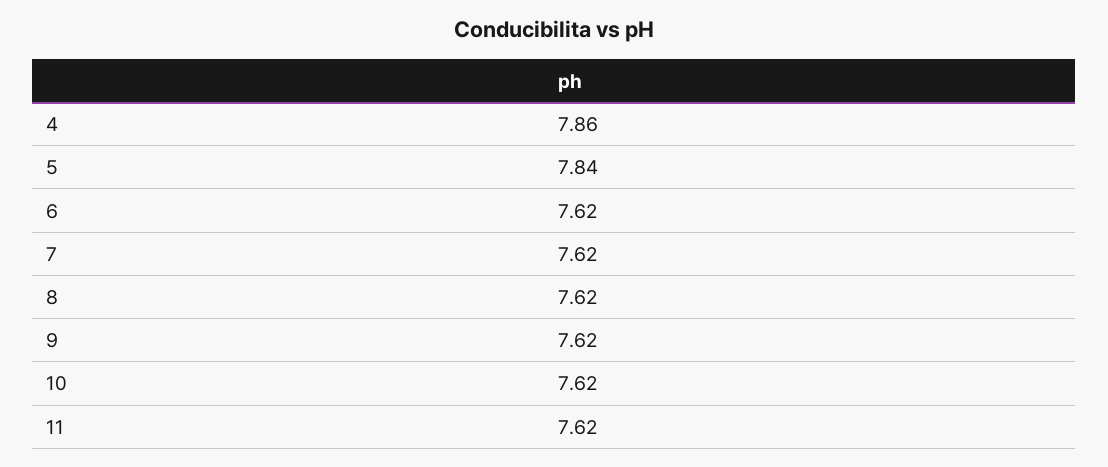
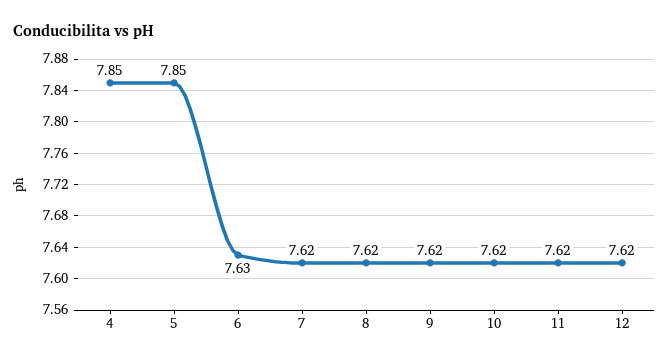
4: 7.86 -> 7.85
5: 7.84 -> 7.85
6: 7.62 -> 7.63
12: none -> 7.62

